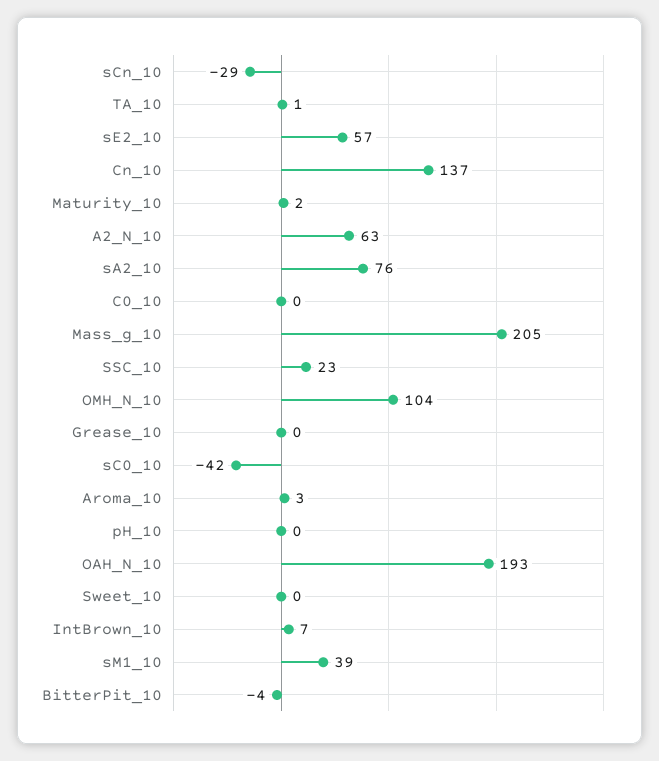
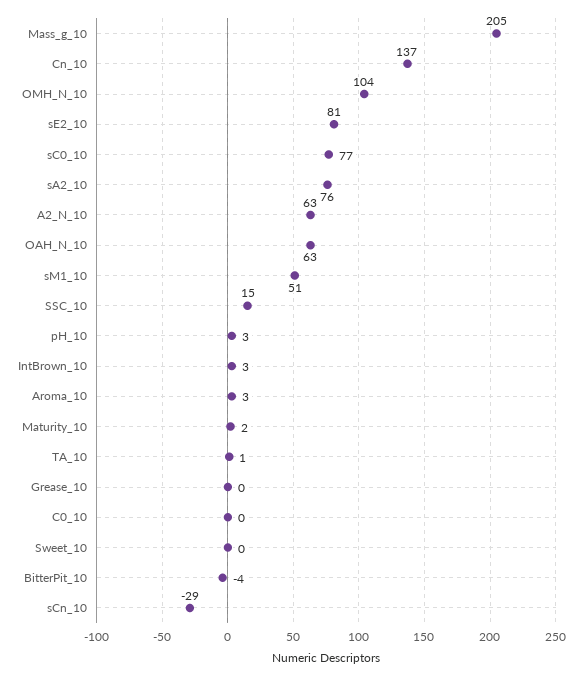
sE2_10: 57 -> 81
SSC_10: 23 -> 15
sC0_10: -42 -> 77
pH_10: 0 -> 3
OAH_N_10: 193 -> 63
IntBrown_10: 7 -> 3
sM1_10: 39 -> 51

